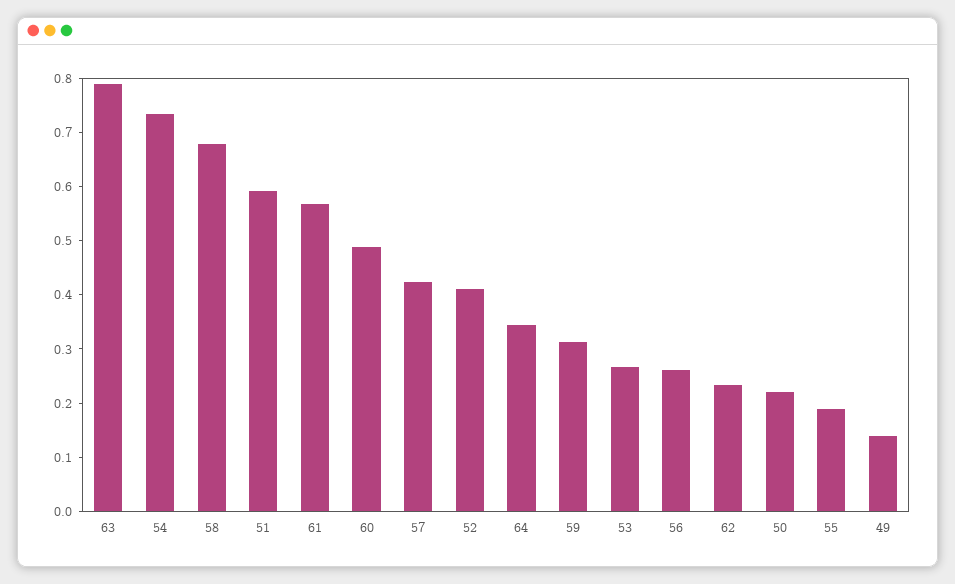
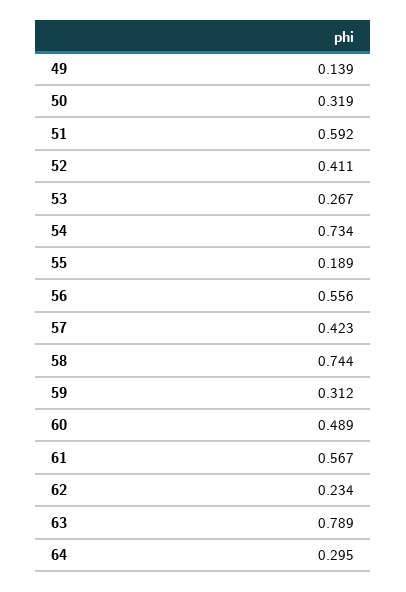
58: 0.68 -> 0.744
64: 0.34 -> 0.295
56: 0.26 -> 0.556
50: 0.22 -> 0.319

